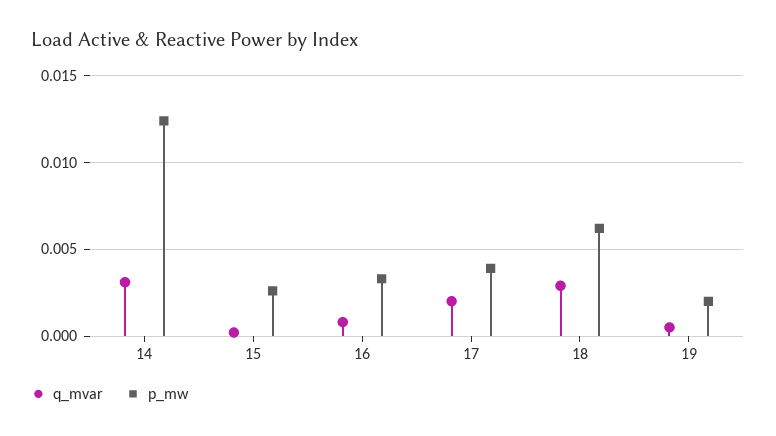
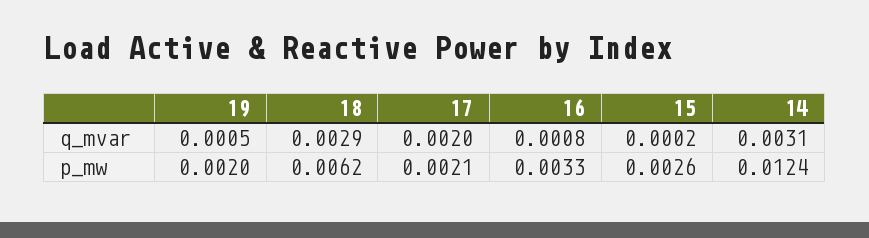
p_mw, 17: 0.004 -> 0.0021

